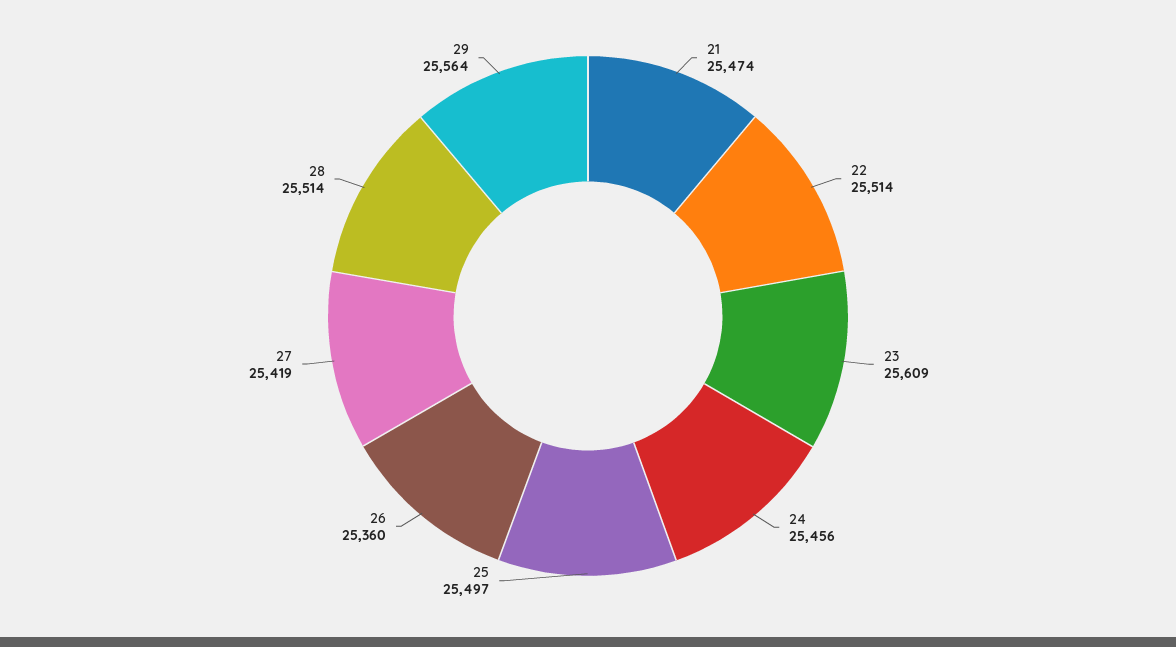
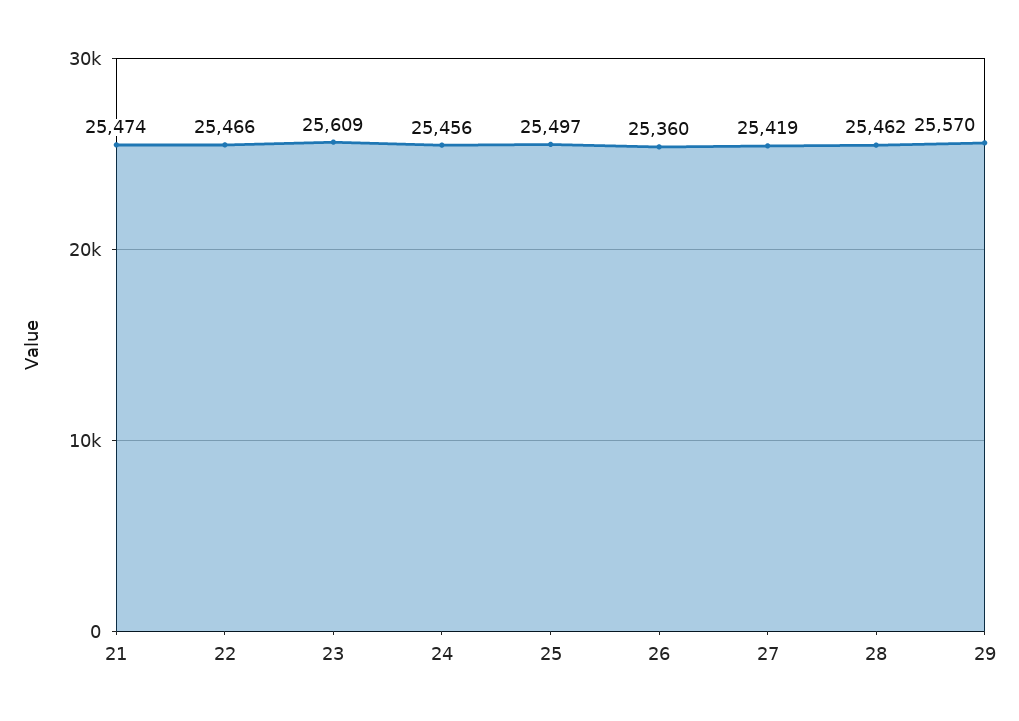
22: 25514 -> 25466
28: 25514 -> 25462
29: 25564 -> 25570

